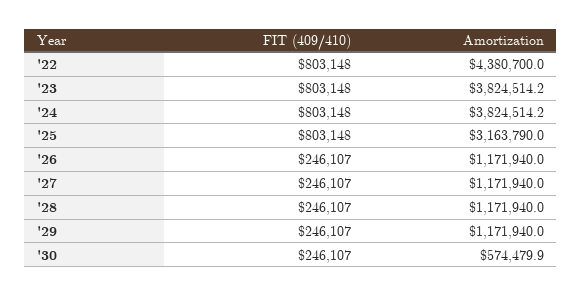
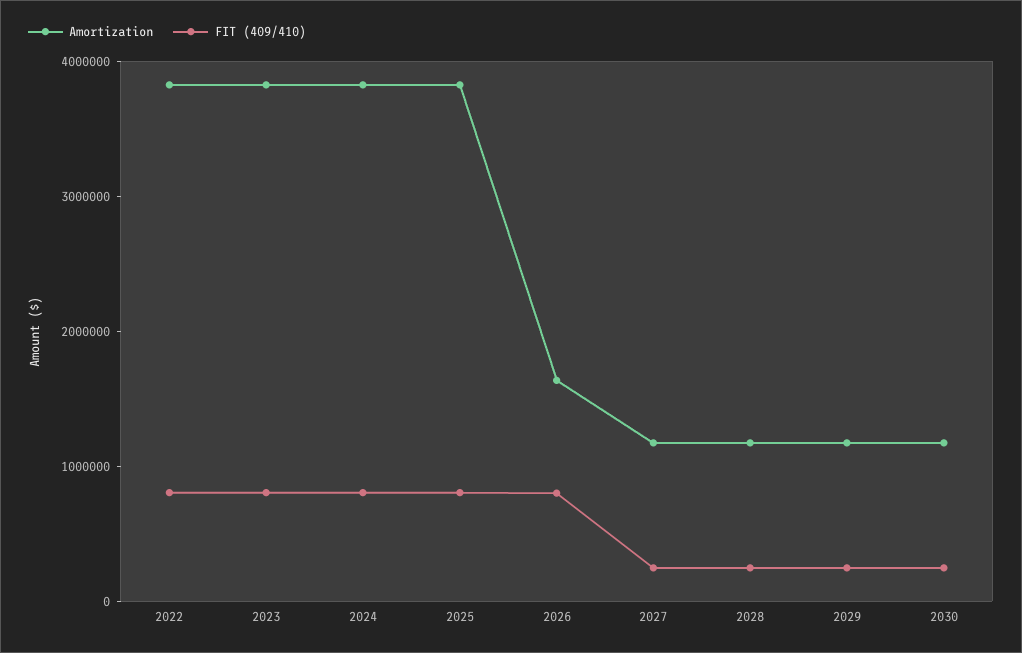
Amortization, '22: 4380700 -> 3800000
Amortization, '25: 3163790 -> 3800000
FIT (409/410), '26: 246107 -> 800000
Amortization, '26: 1171940 -> 1600000
Amortization, '30: 574479.9 -> 1200000

